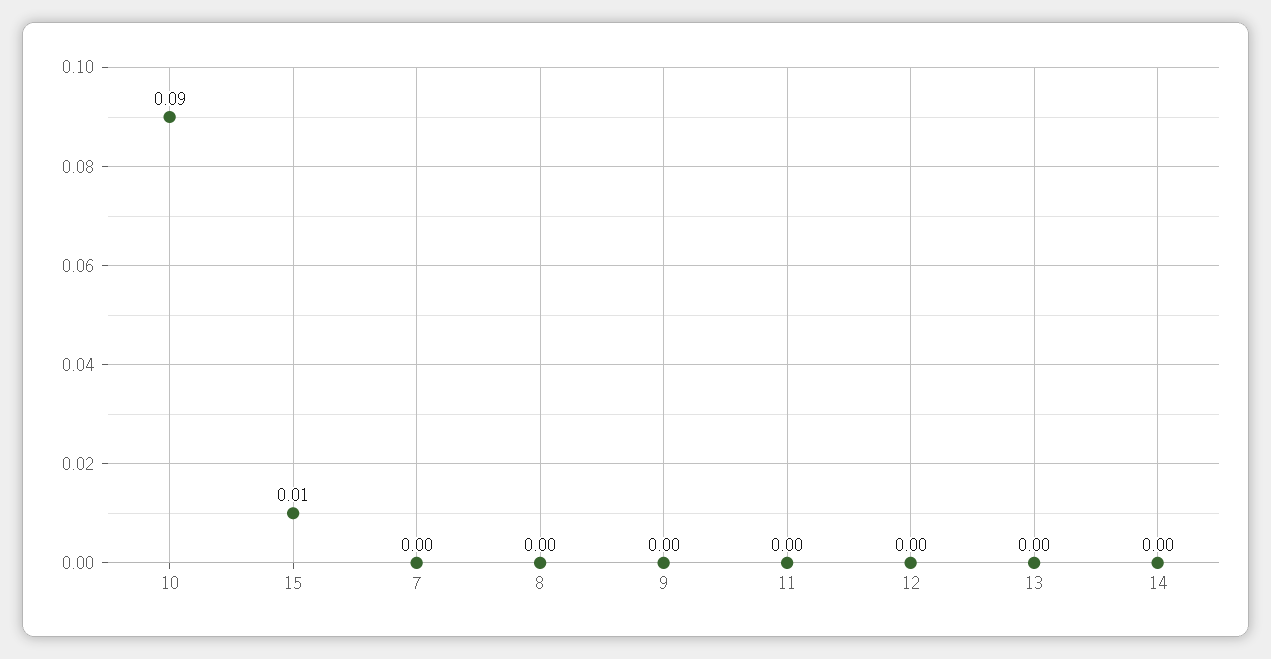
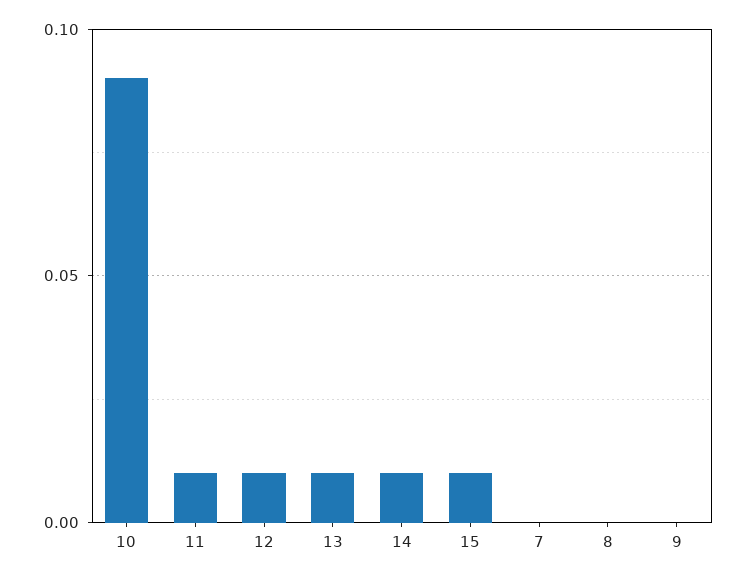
11: 0 -> 0.01
12: 0 -> 0.01
13: 0 -> 0.01
14: 0 -> 0.01

